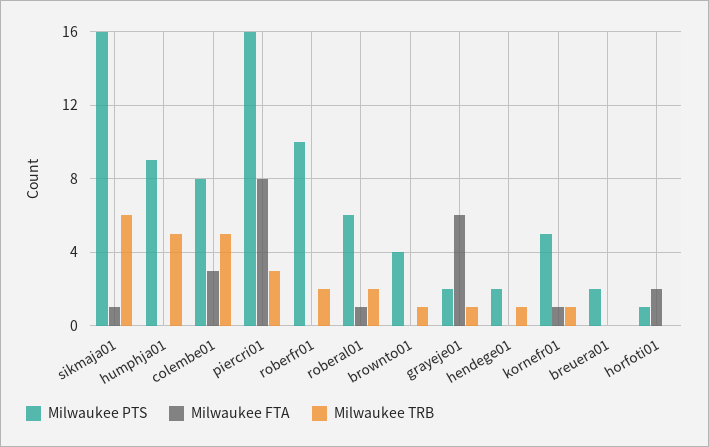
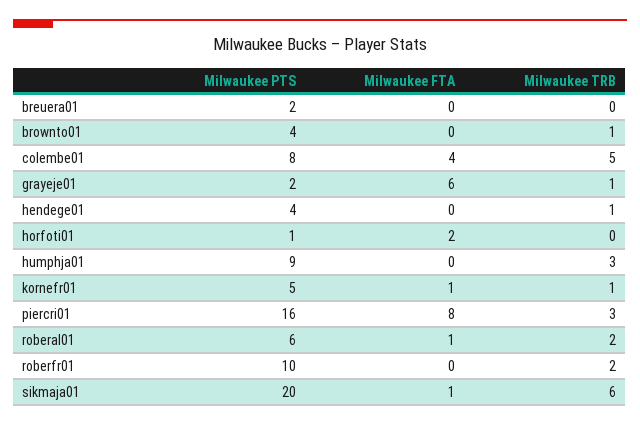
Milwaukee PTS, sikmaja01: 16 -> 20
Milwaukee TRB, humphja01: 5 -> 3
Milwaukee FTA, colembe01: 3 -> 4
Milwaukee PTS, hendege01: 2 -> 4

